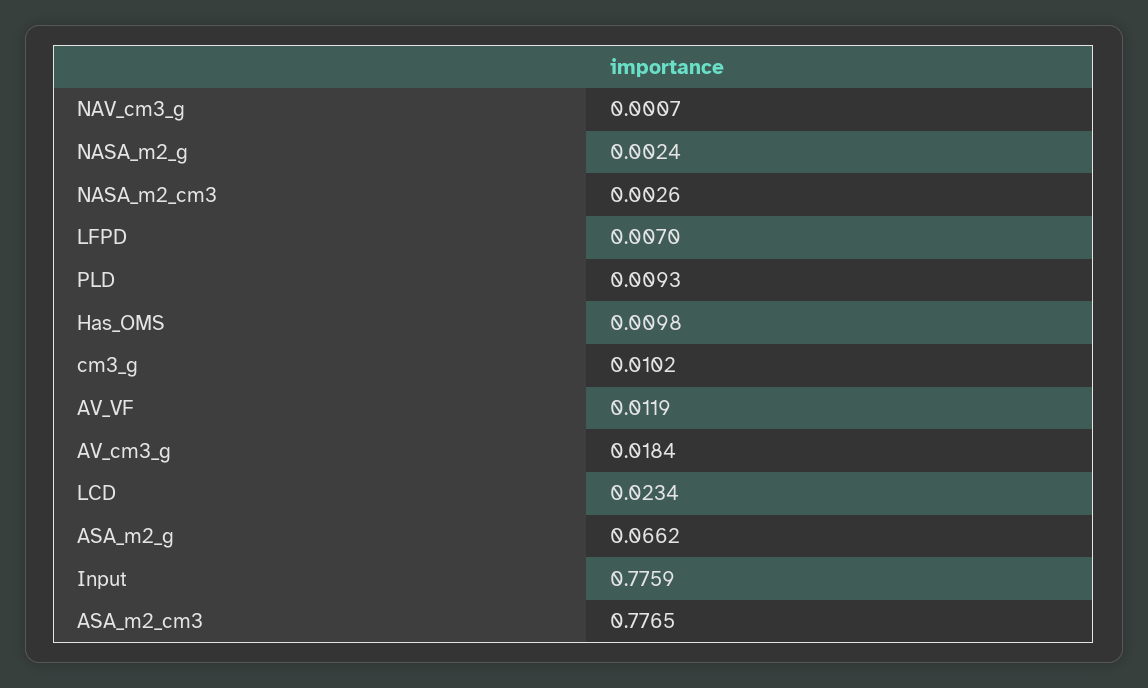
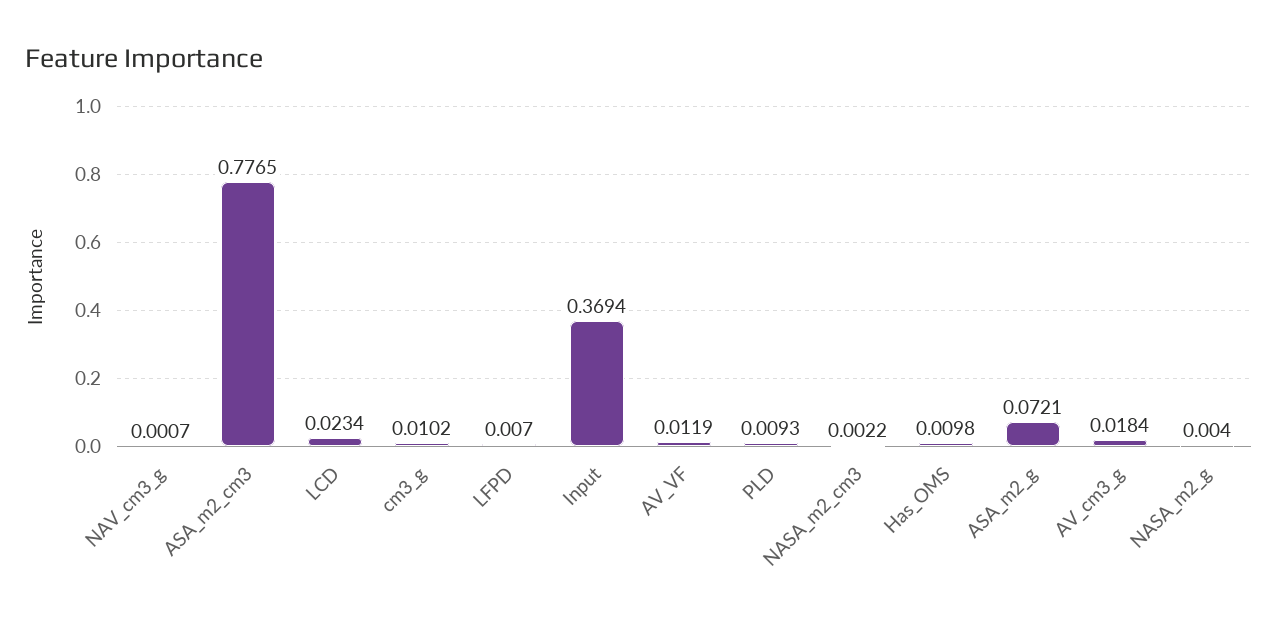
NASA_m2_g: 0.0024 -> 0.004
NASA_m2_cm3: 0.0026 -> 0.0022
ASA_m2_g: 0.0662 -> 0.0721
Input: 0.7759 -> 0.3694

